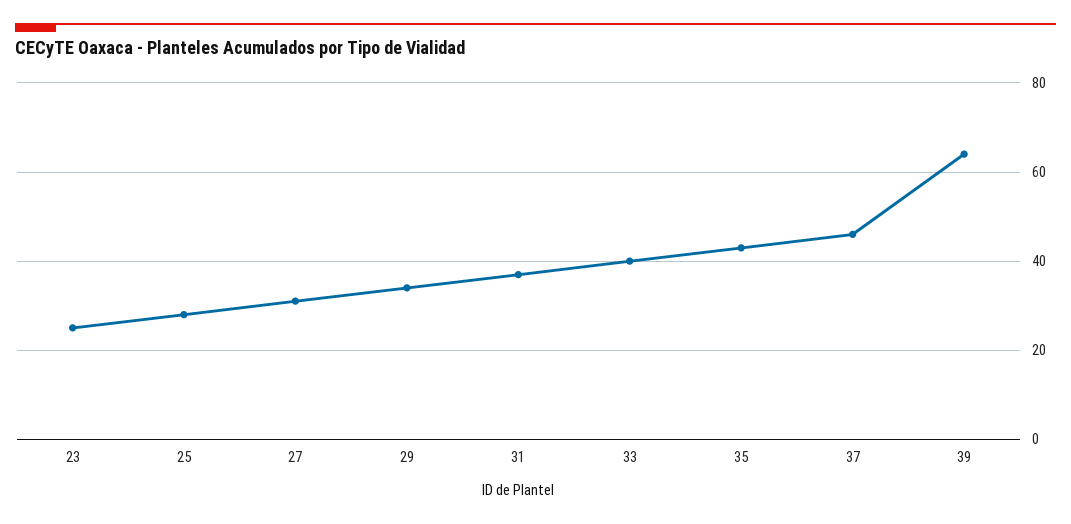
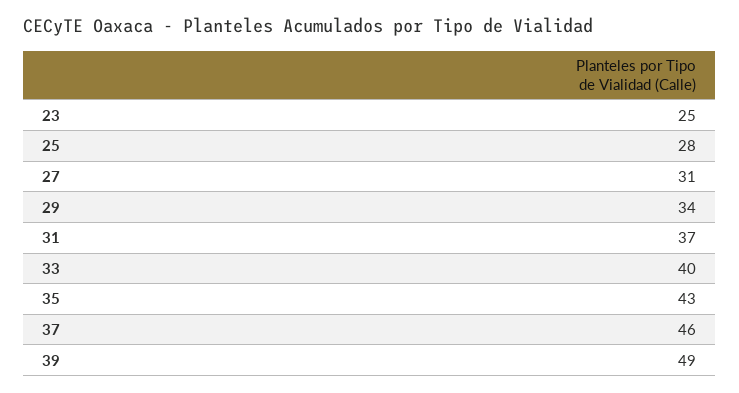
39: 65 -> 49

